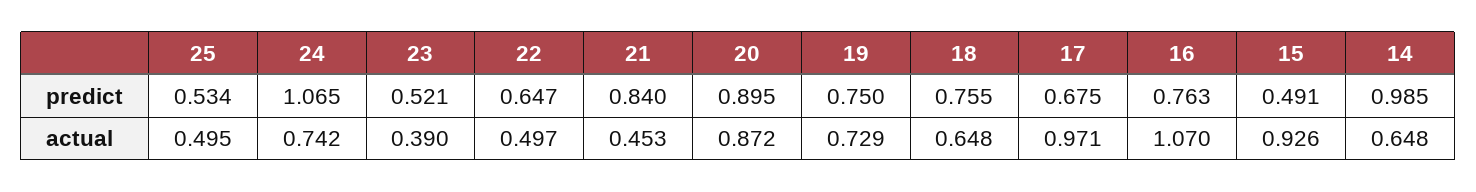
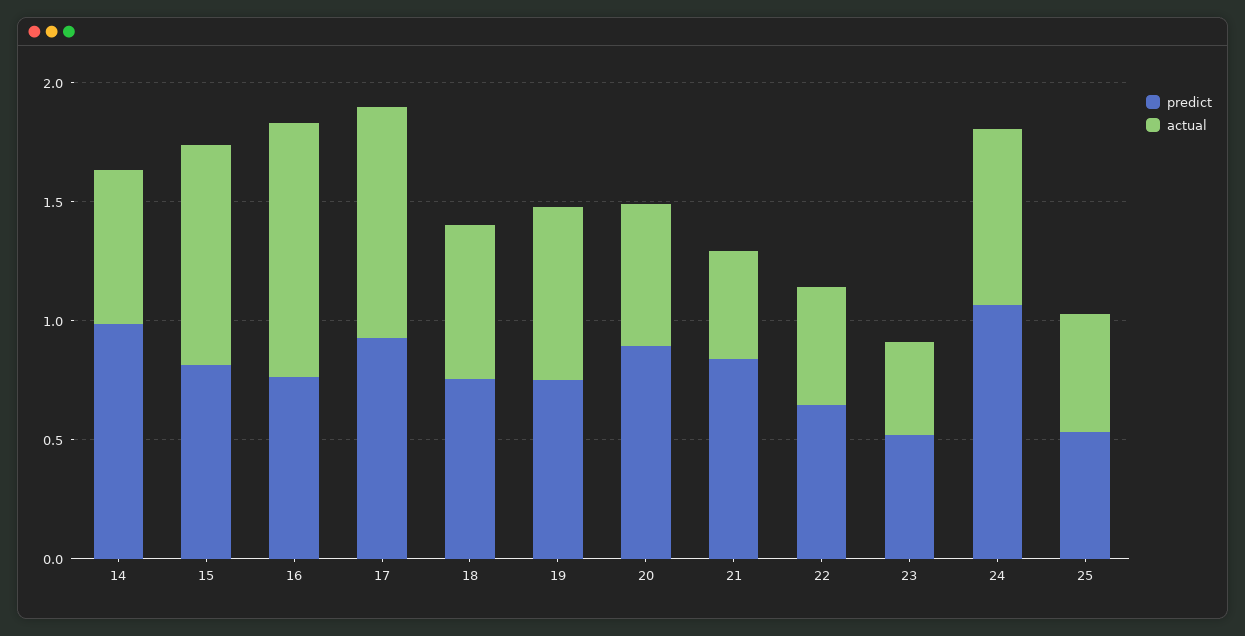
predict, 17: 0.675 -> 0.9
predict, 15: 0.491 -> 0.8
actual, 20: 0.872 -> 0.6

